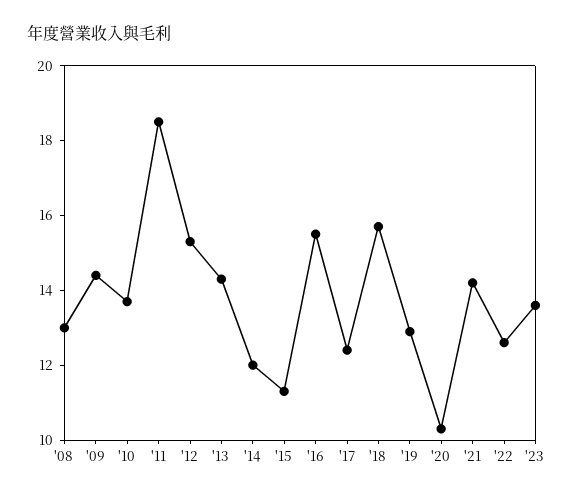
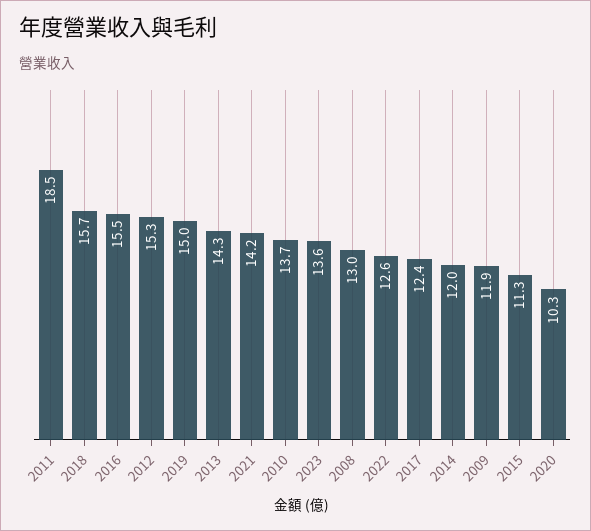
'09: 14.5 -> 11.9
'19: 13 -> 15

